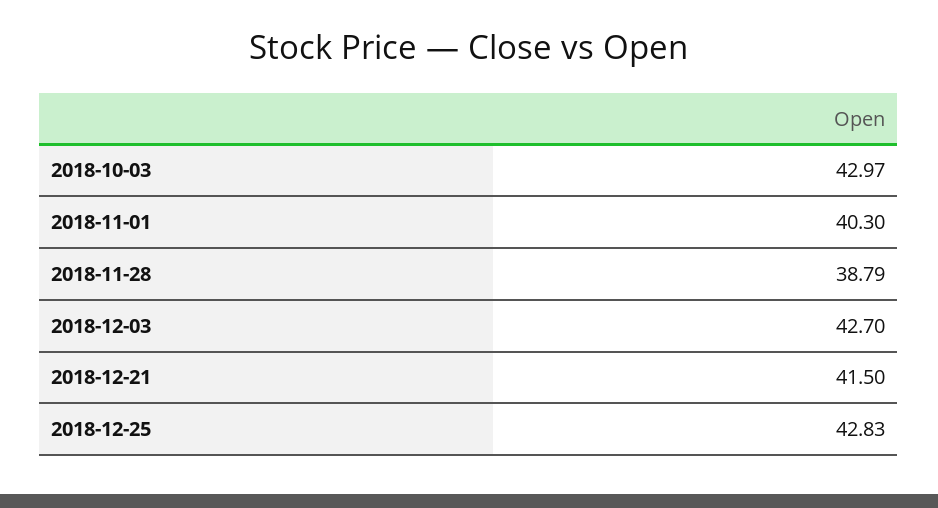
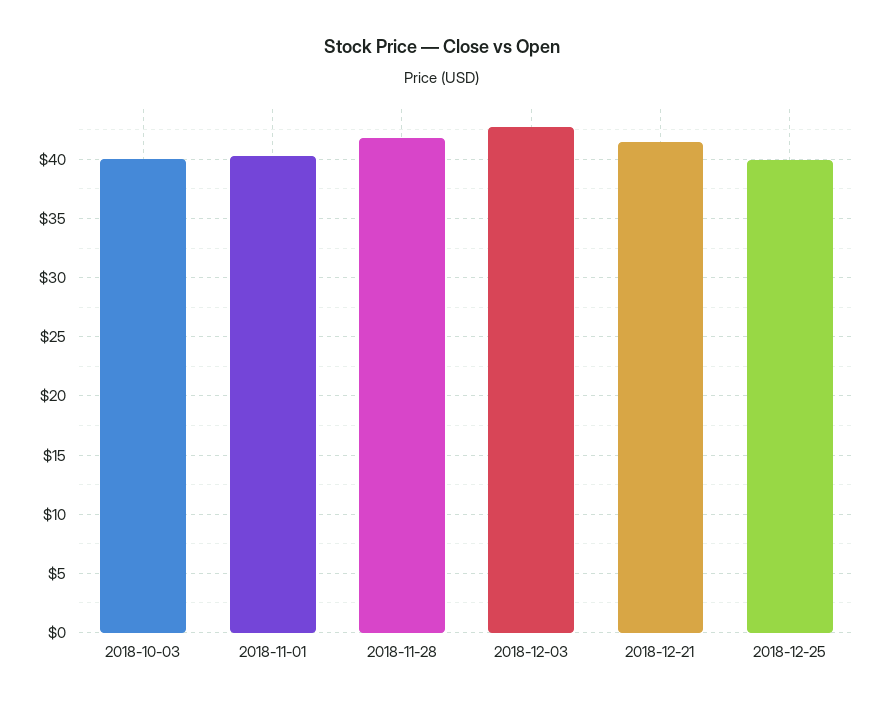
2018-10-03: 42.97 -> 40
2018-11-28: 38.79 -> 42
2018-12-25: 42.83 -> 40

